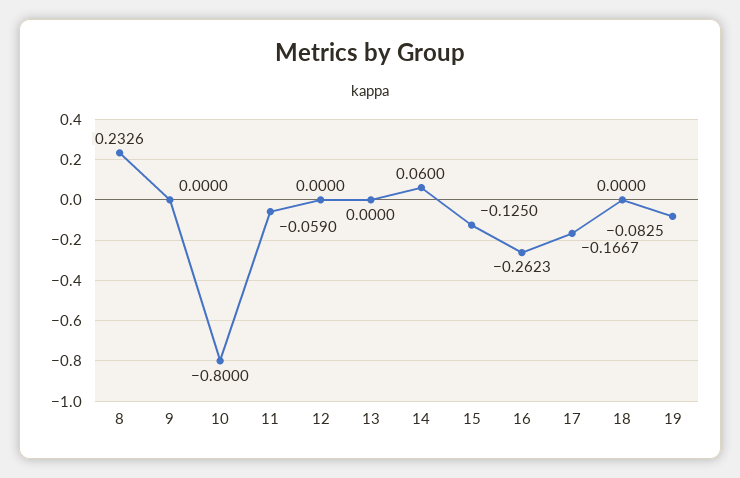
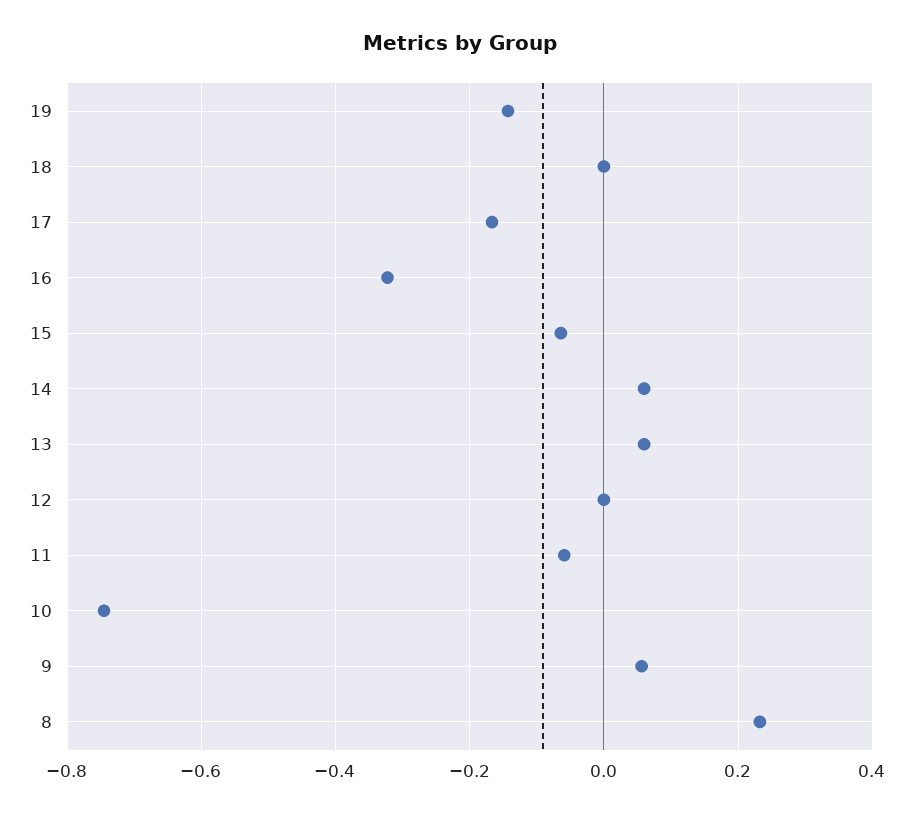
9: 0 -> 0.06
10: -0.8 -> -0.74
13: 0 -> 0.06
15: -0.125 -> -0.06
16: -0.2623 -> -0.32
19: -0.0825 -> -0.14

